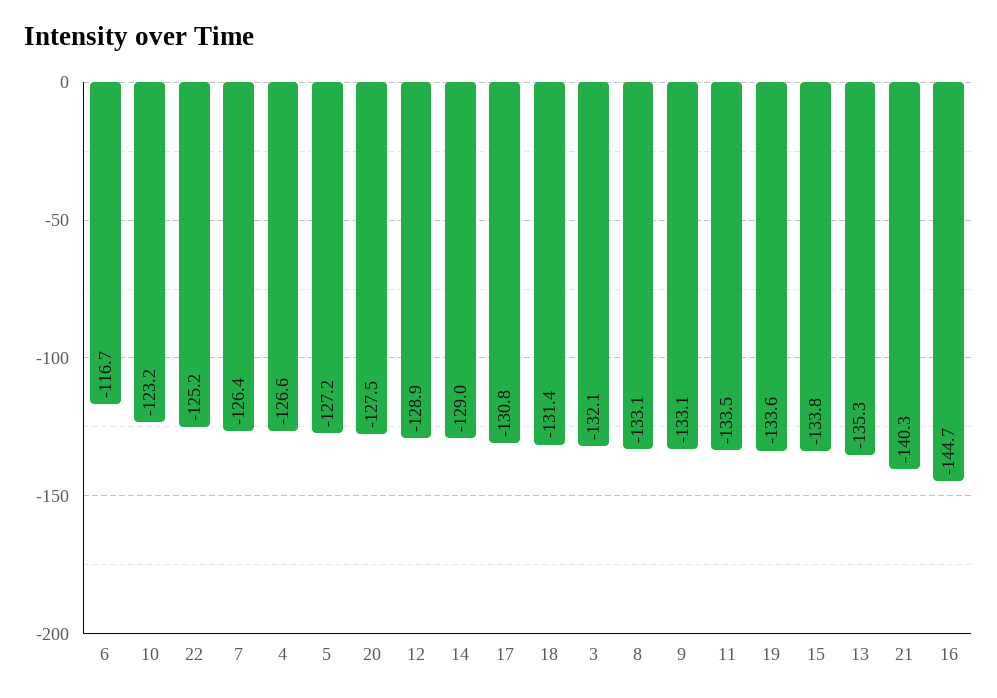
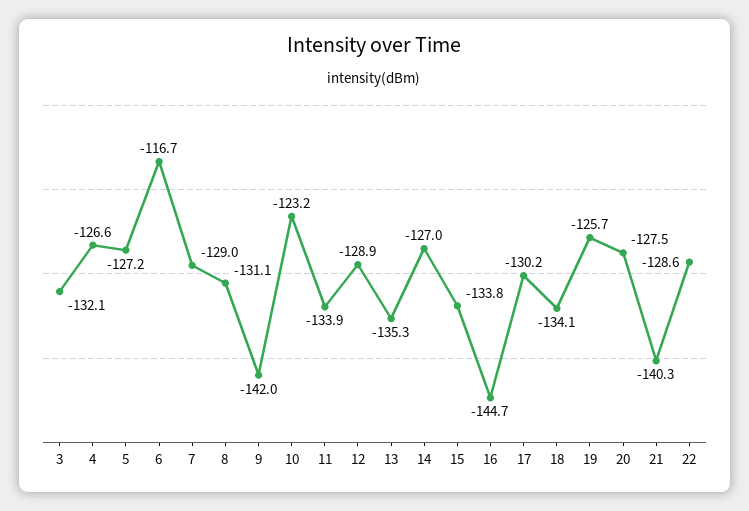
22: -125.2 -> -128.6
7: -126.4 -> -129
14: -129 -> -127
17: -130.8 -> -130.2
18: -131.4 -> -134.1
8: -133.1 -> -131.1
9: -133.1 -> -142
11: -133.5 -> -133.9
19: -133.6 -> -125.7

